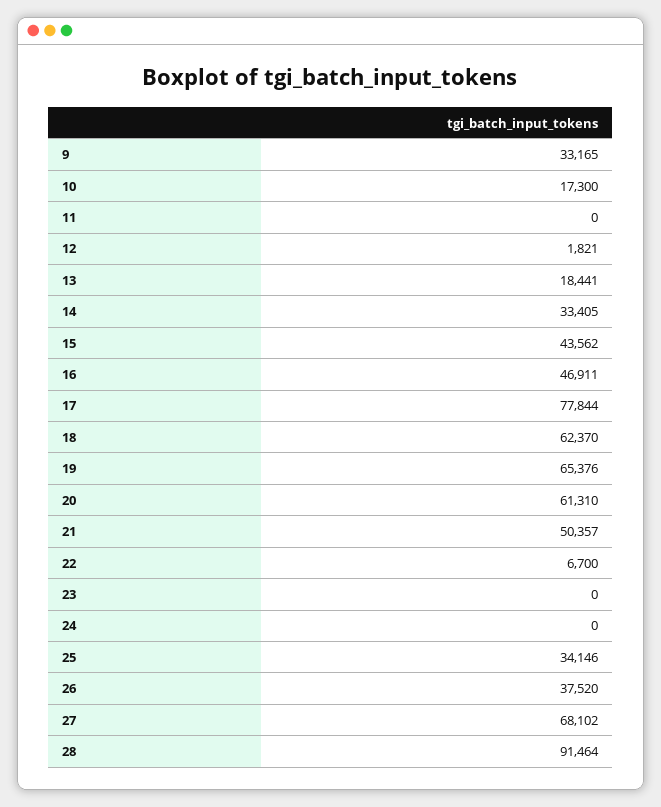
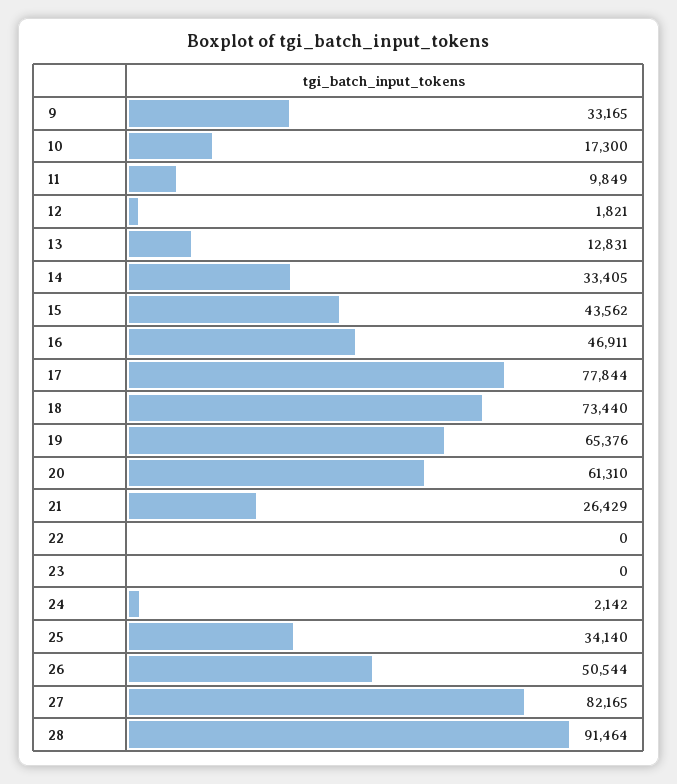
11: 0 -> 9849
13: 18441 -> 12831
18: 62370 -> 73440
21: 50357 -> 26429
22: 6700 -> 0
24: 0 -> 2142
25: 34146 -> 34140
26: 37520 -> 50544
27: 68102 -> 82165

